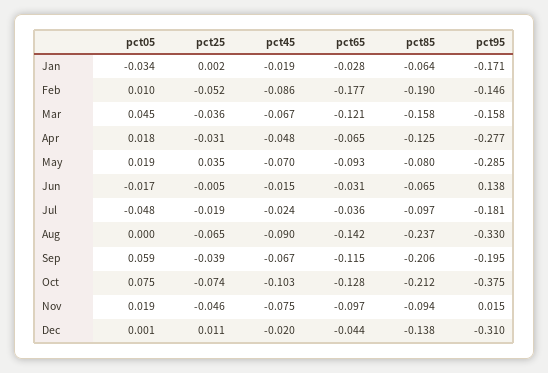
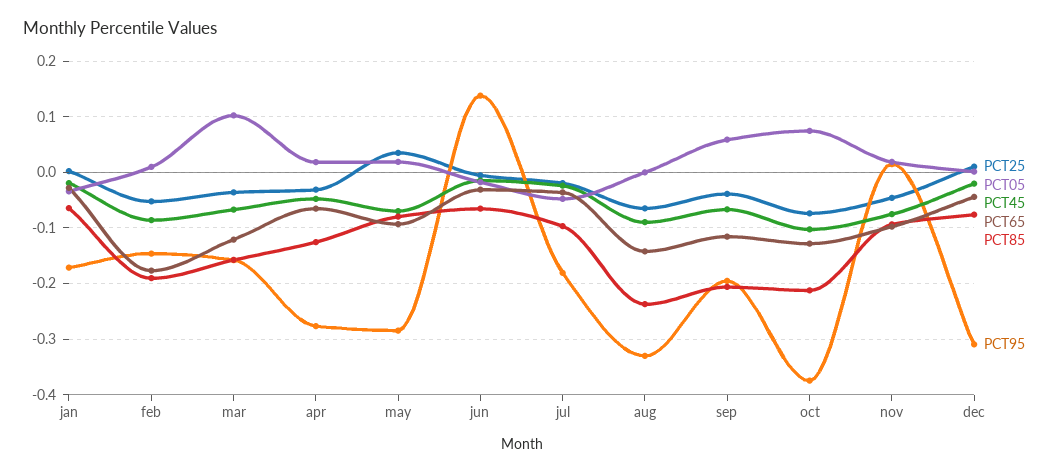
pct05, Mar: 0.045 -> 0.1
pct85, Dec: -0.138 -> -0.08

